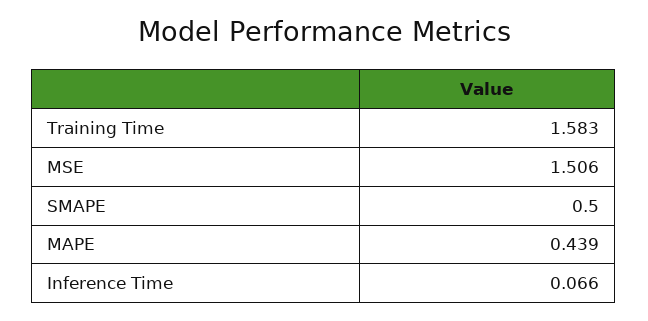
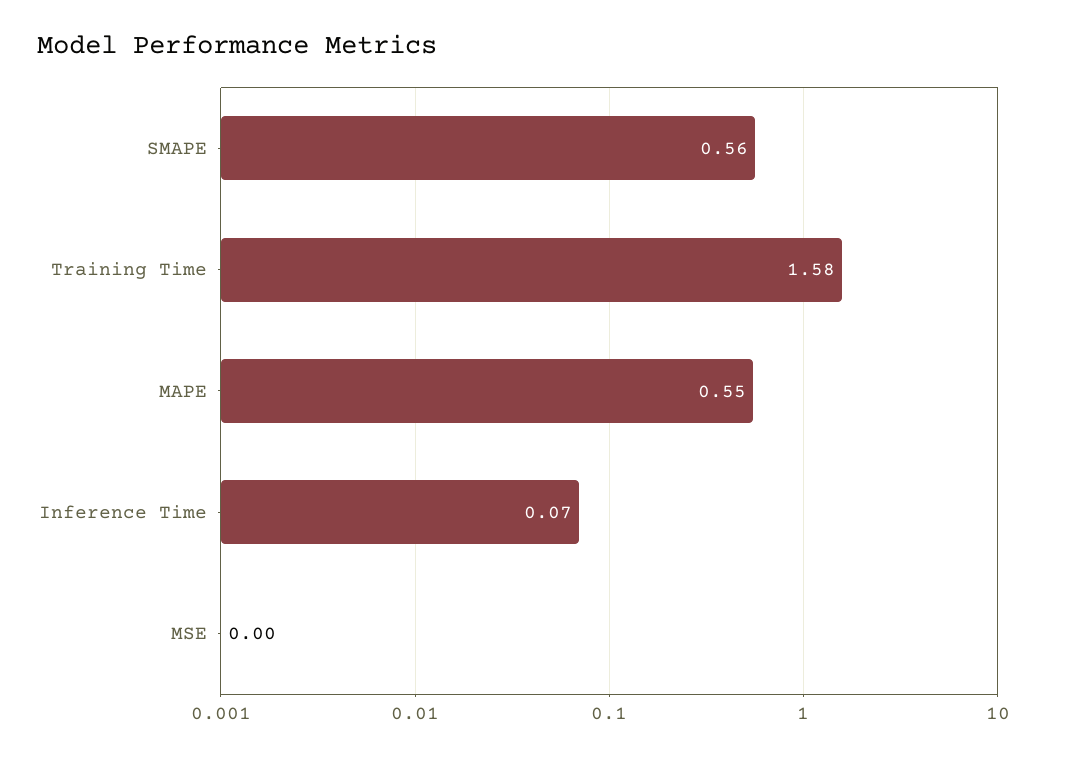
MSE: 1.506 -> 0
SMAPE: 0.5 -> 0.56
MAPE: 0.439 -> 0.55

